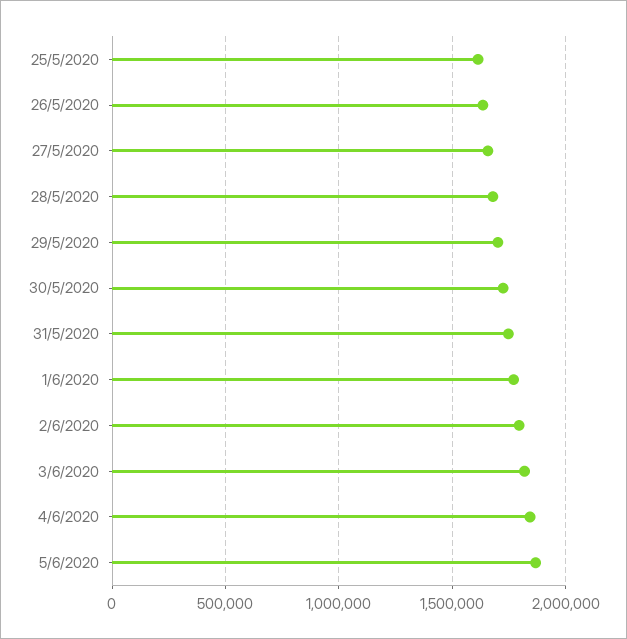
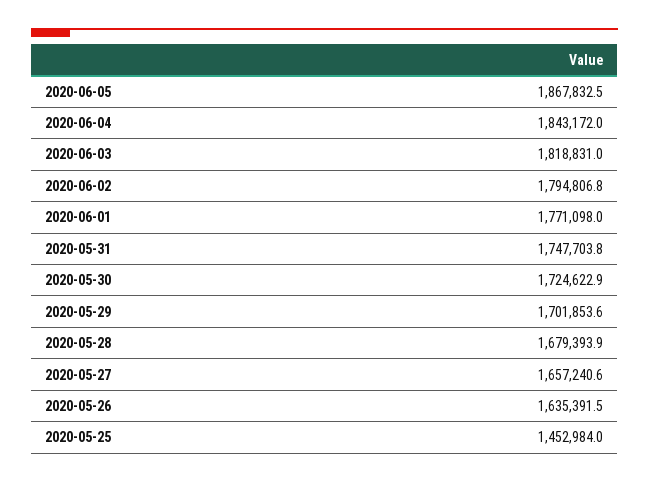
25/5/2020: 1600000 -> 1452984

